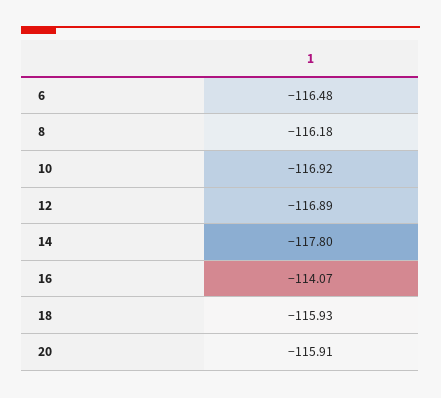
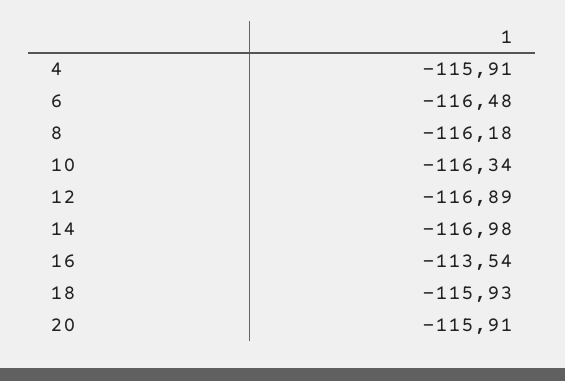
10: -116.92 -> -116.34
14: -117.8 -> -116.98
16: -114.07 -> -113.54
4: none -> -115.91

